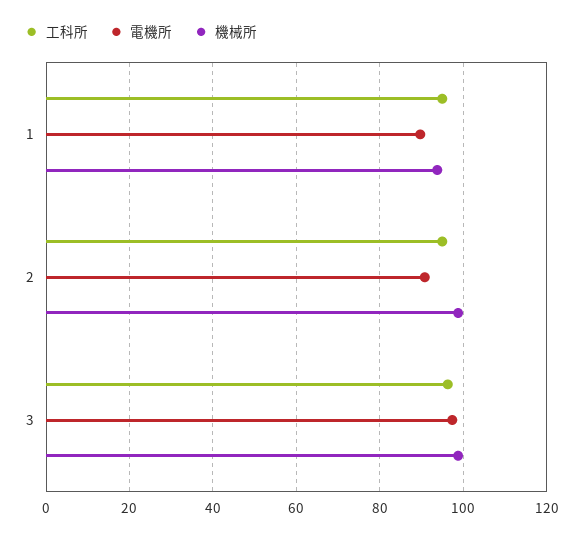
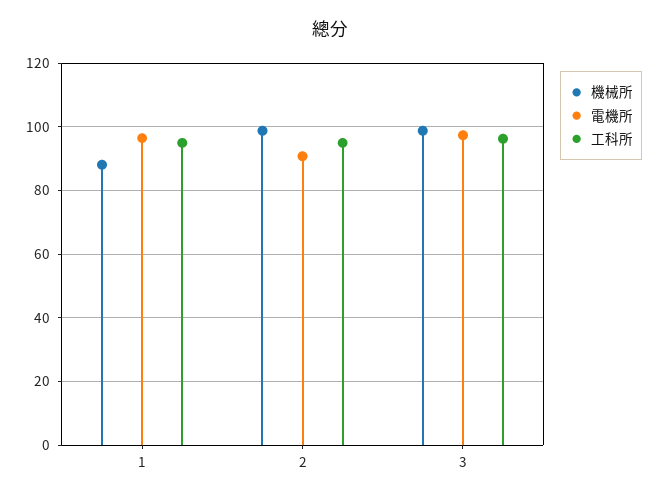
電機所, 1: 90 -> 96
機械所, 1: 94 -> 88

